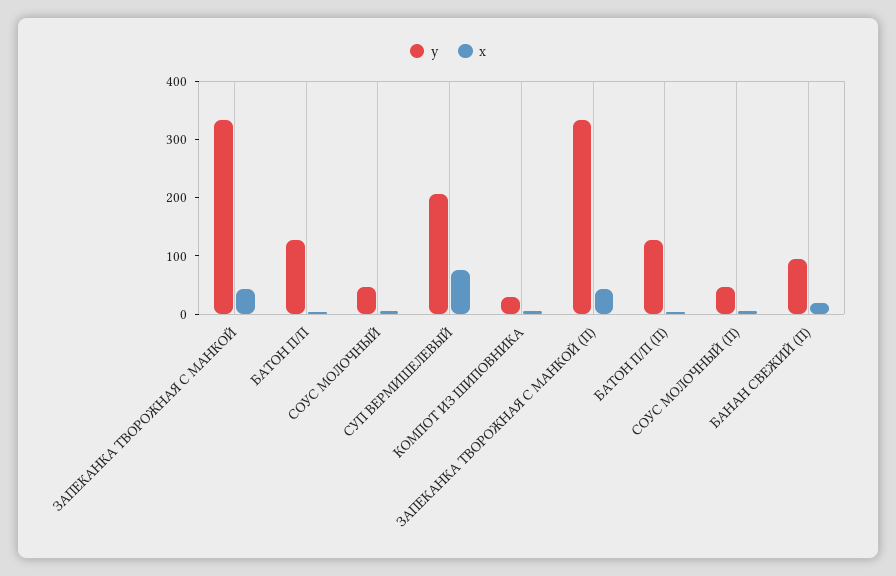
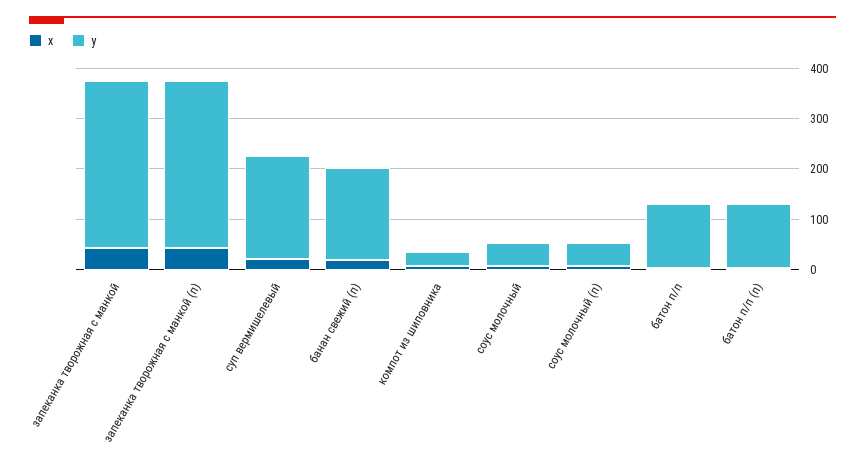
x, СУП ВЕРМИШЕЛЕВЫЙ: 80 -> 20
y, БАНАН СВЕЖИЙ (П): 100 -> 180

